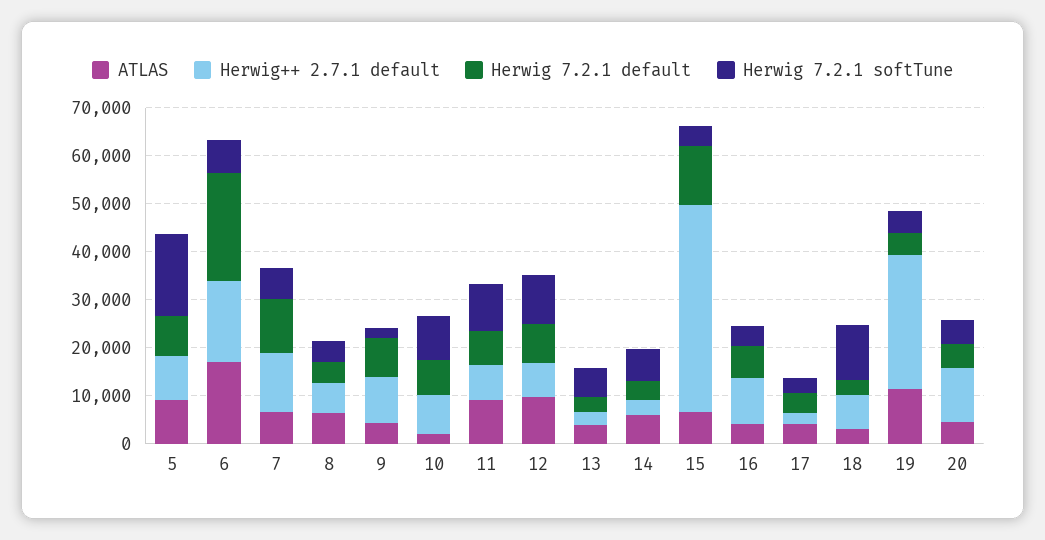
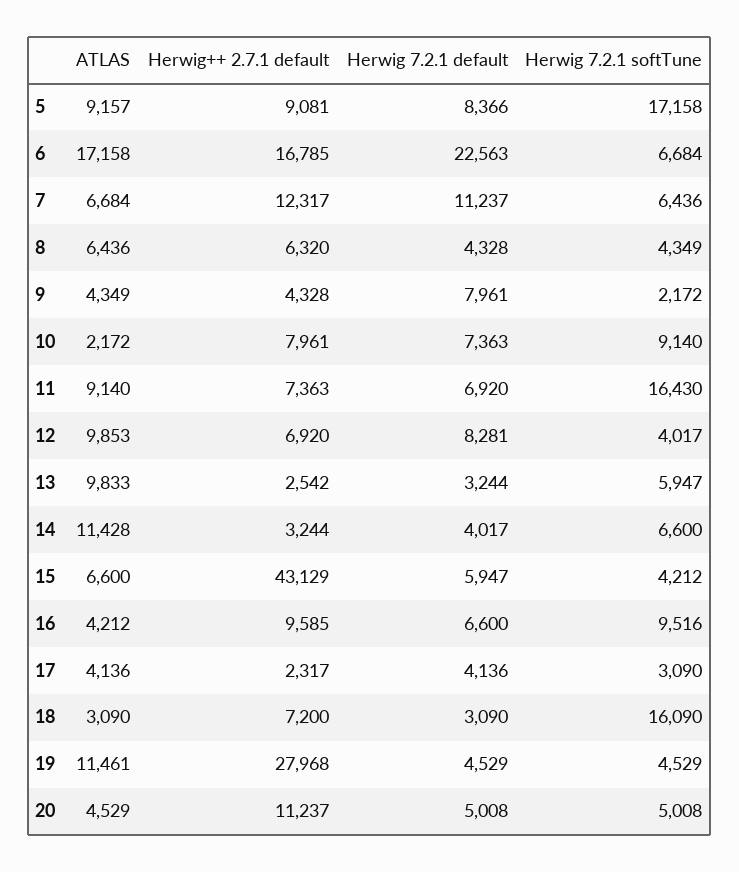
Herwig++ 2.7.1 default, 9: 10000 -> 4328
Herwig 7.2.1 softTune, 11: 10000 -> 16430
Herwig 7.2.1 softTune, 12: 10000 -> 4017
ATLAS, 13: 4000 -> 9833
ATLAS, 14: 6000 -> 11428
Herwig 7.2.1 default, 15: 12000 -> 5947
Herwig 7.2.1 softTune, 16: 4000 -> 9516
Herwig 7.2.1 softTune, 18: 12000 -> 16090

